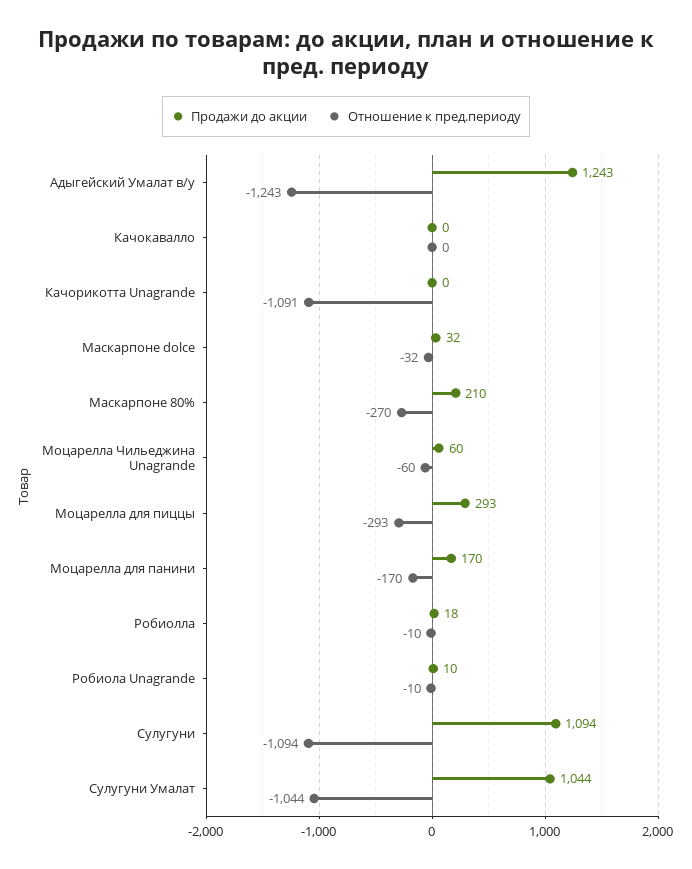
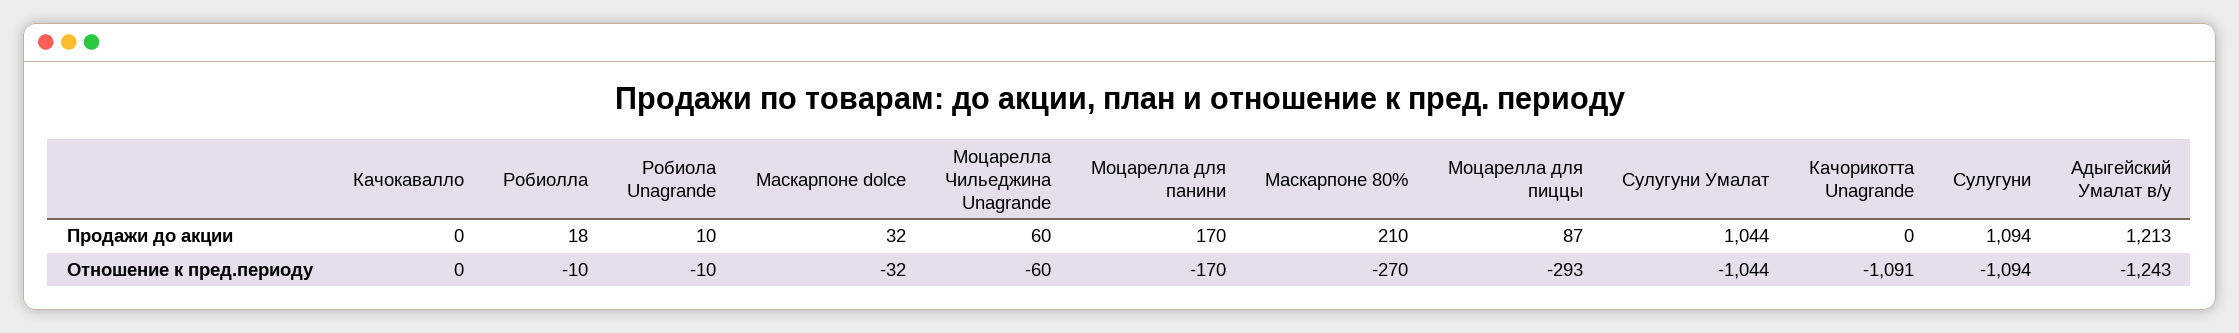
Продажи до акции, Адыгейский Умалат в/у: 1243 -> 1213
Продажи до акции, Моцарелла для пиццы: 293 -> 87

